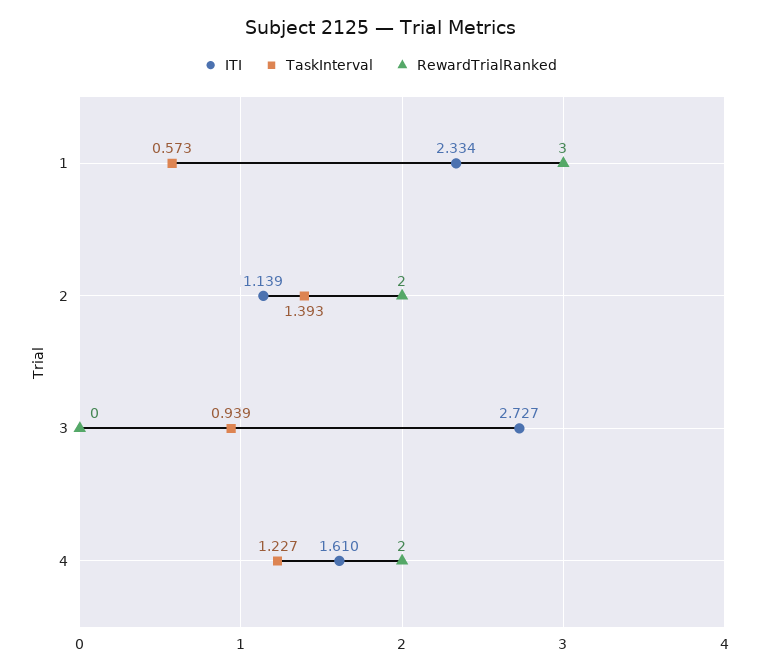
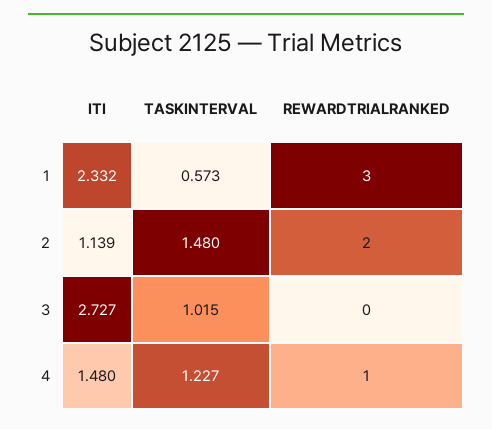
ITI, 1: 2.334 -> 2.332
TaskInterval, 2: 1.393 -> 1.48
TaskInterval, 3: 0.939 -> 1.015
ITI, 4: 1.61 -> 1.48
RewardTrialRanked, 4: 2 -> 1

